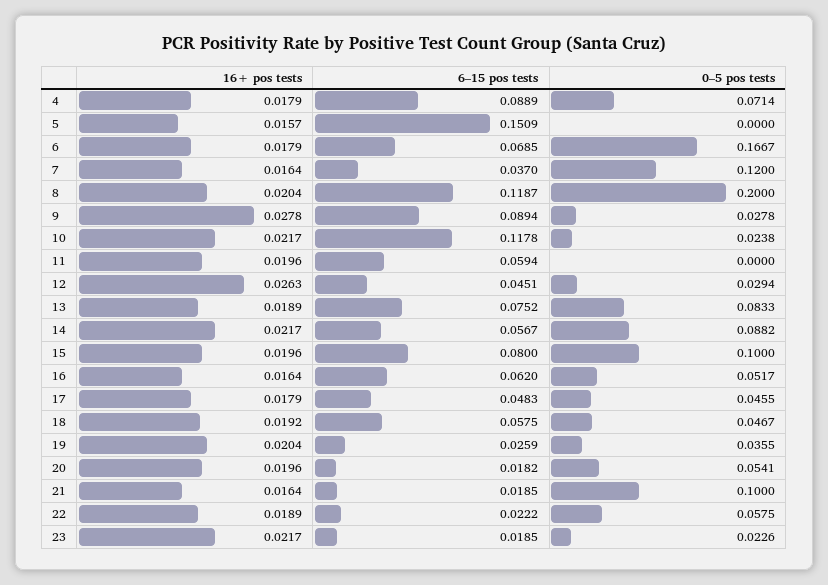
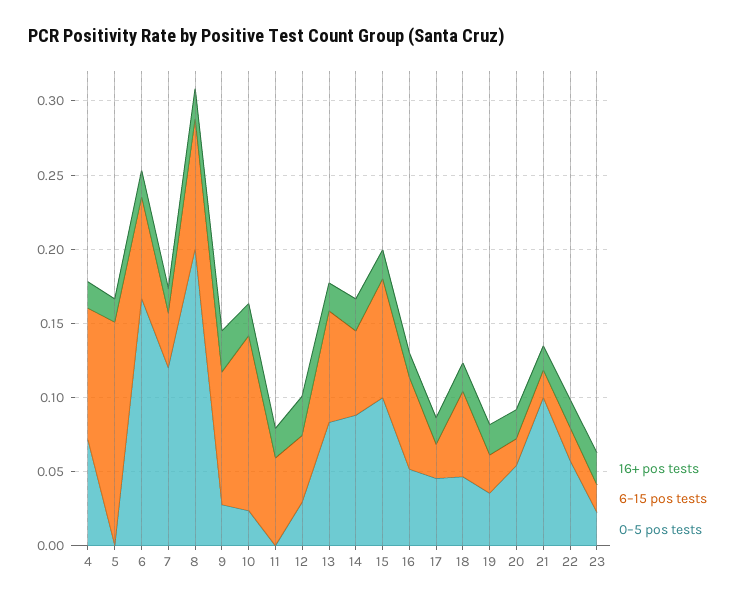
6–15 pos tests, 8: 0.1187 -> 0.09
6–15 pos tests, 17: 0.0483 -> 0.02

